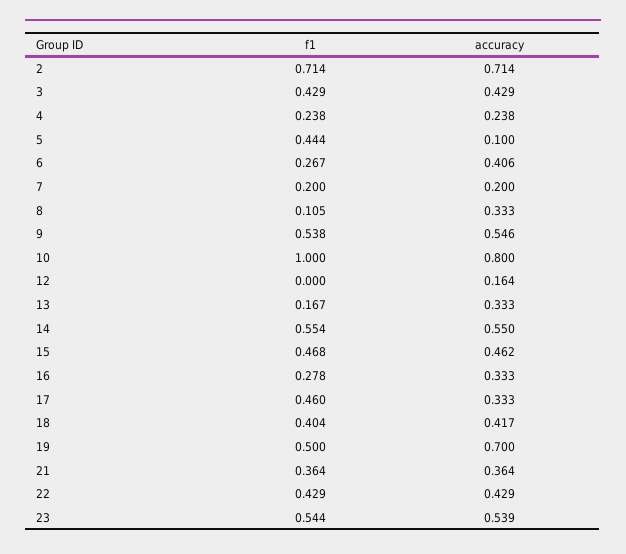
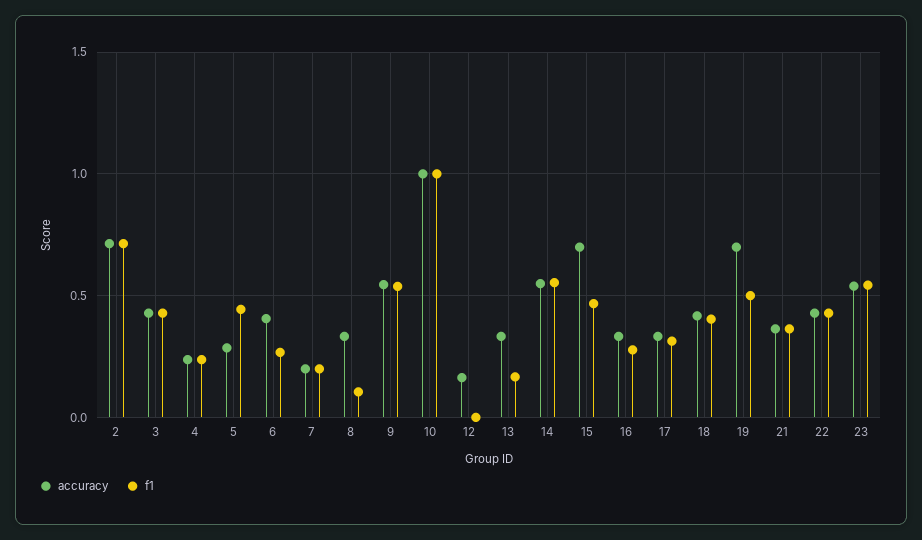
accuracy, 5: 0.1 -> 0.3
accuracy, 10: 0.8 -> 1
accuracy, 15: 0.462 -> 0.7
f1, 17: 0.46 -> 0.3

